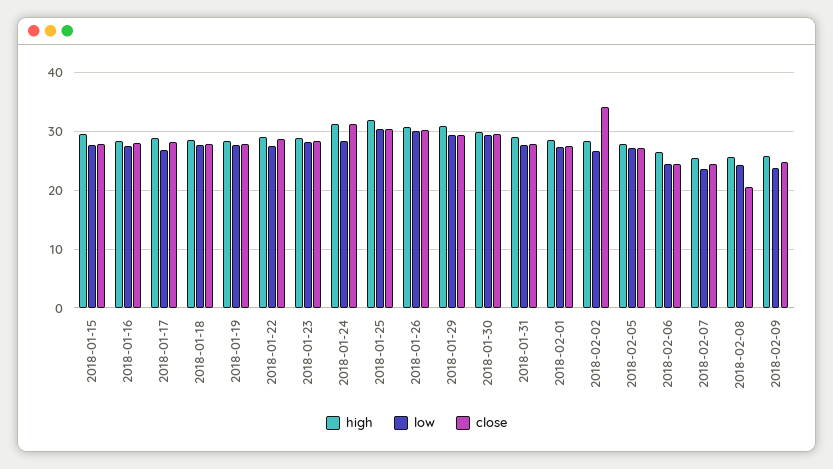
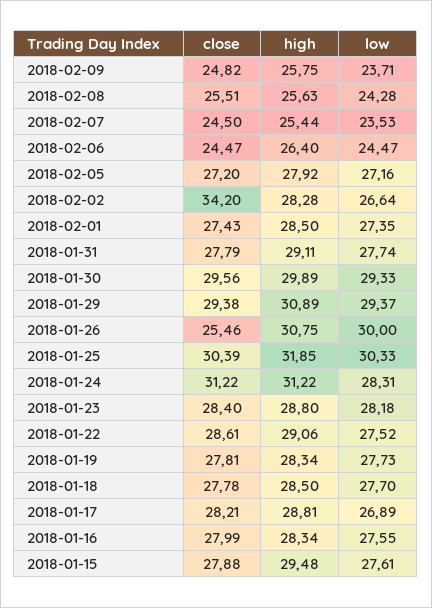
close, 2018-01-26: 30 -> 25.46
close, 2018-02-08: 20 -> 25.51

